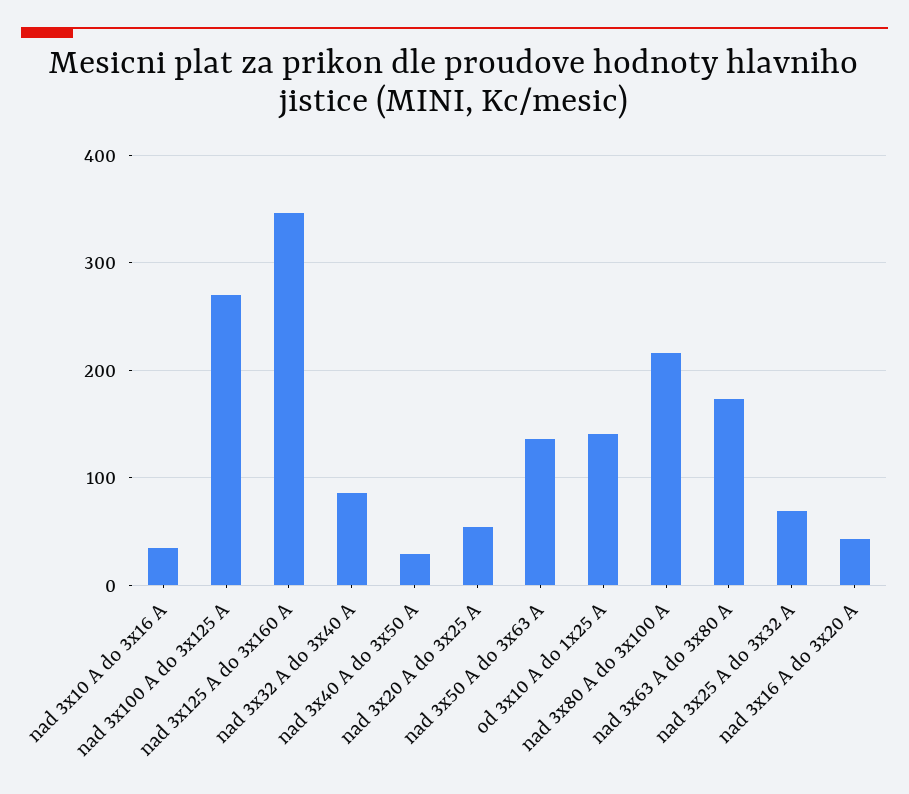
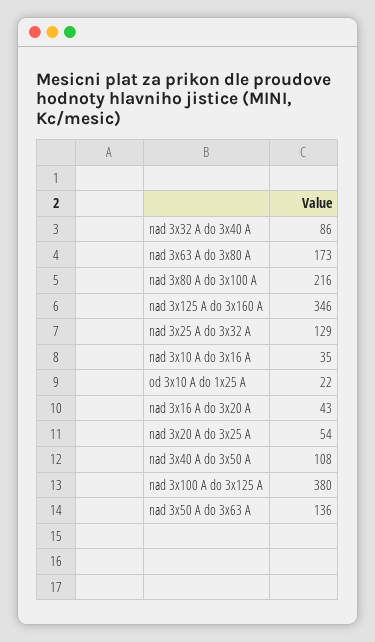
nad 3x100 A do 3x125 A: 270 -> 380
nad 3x40 A do 3x50 A: 30 -> 108
od 3x10 A do 1x25 A: 140 -> 22
nad 3x25 A do 3x32 A: 70 -> 129

